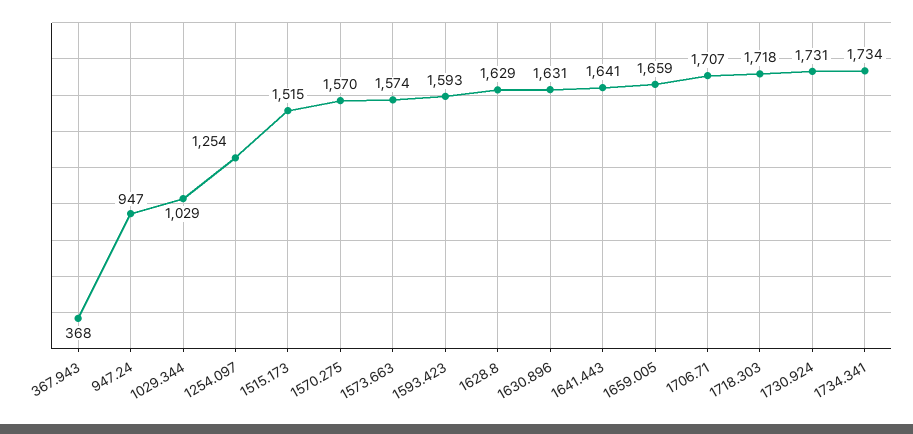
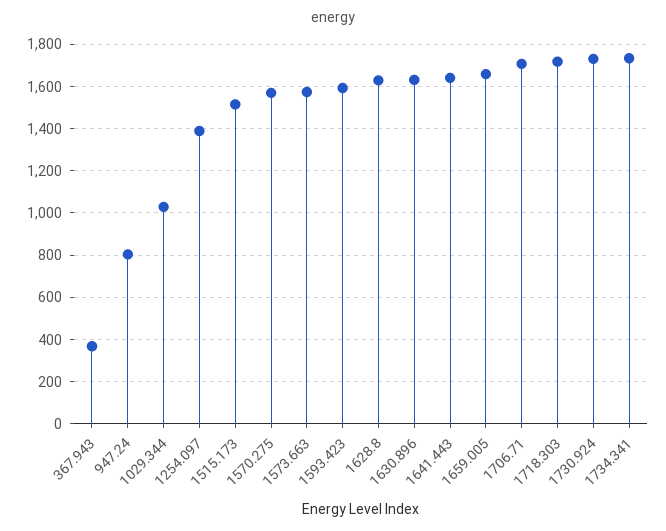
947.24: 947 -> 800
1254.097: 1254 -> 1400

